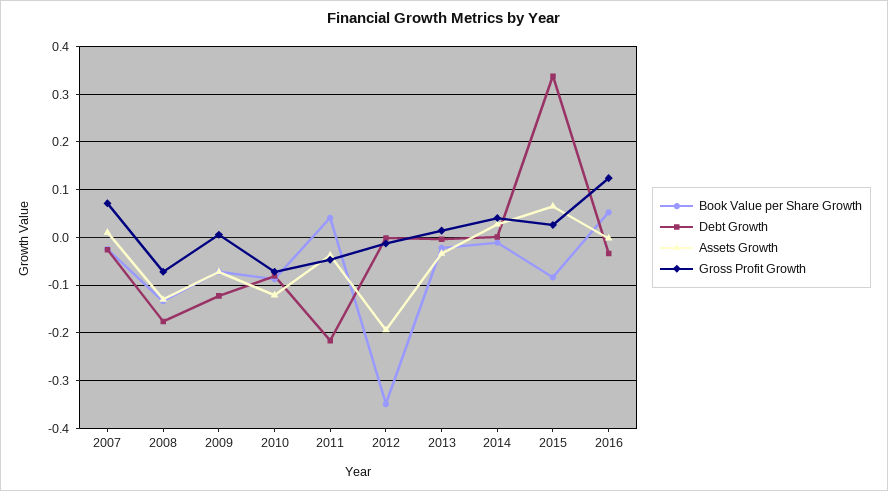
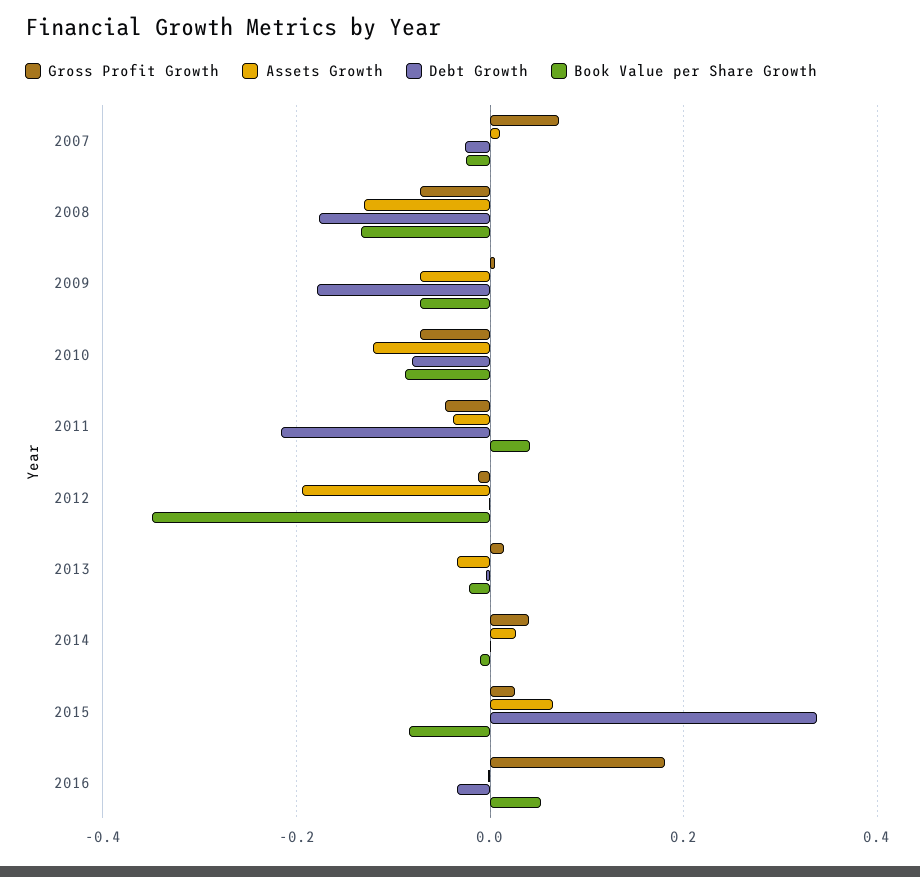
Debt Growth, 2009: -0.12 -> -0.18
Gross Profit Growth, 2016: 0.12 -> 0.18

